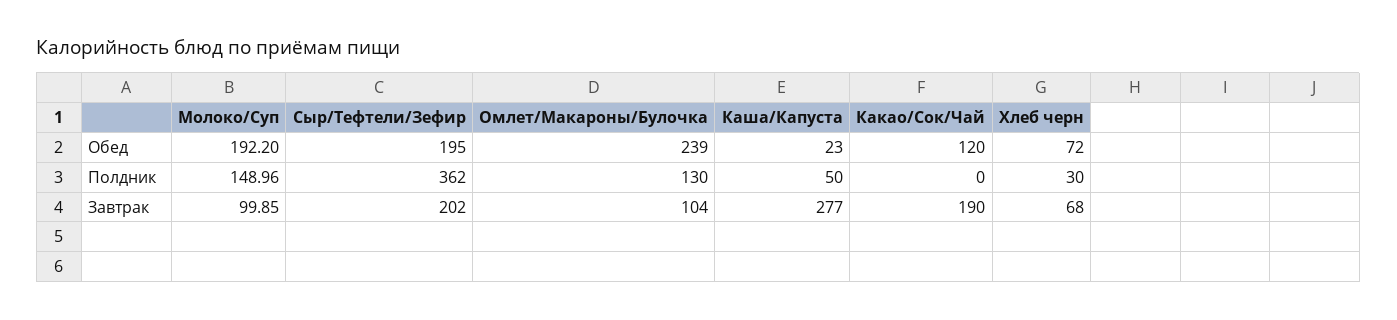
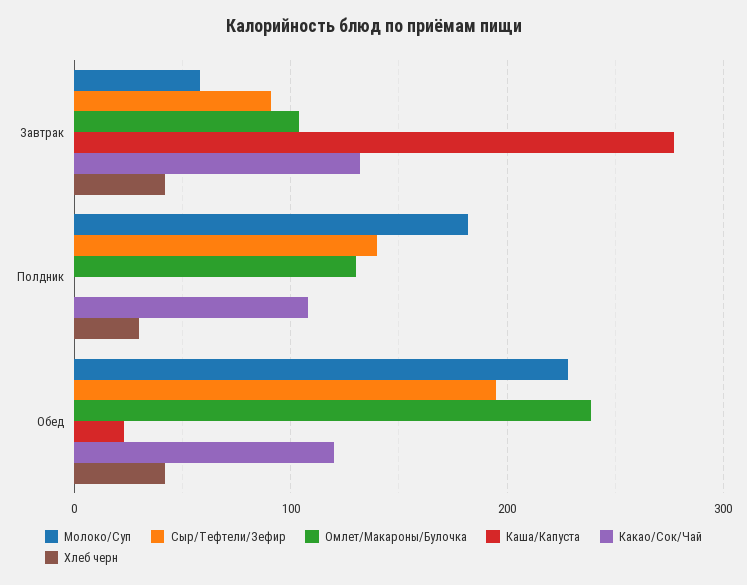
Молоко/Суп, Обед: 192.2 -> 230
Хлеб черн, Обед: 72 -> 40
Молоко/Суп, Полдник: 148.96 -> 180
Сыр/Тефтели/Зефир, Полдник: 362 -> 140
Каша/Капуста, Полдник: 50 -> 0
Какао/Сок/Чай, Полдник: 0 -> 110
Молоко/Суп, Завтрак: 99.85 -> 60
Сыр/Тефтели/Зефир, Завтрак: 202 -> 90
Какао/Сок/Чай, Завтрак: 190 -> 130
Хлеб черн, Завтрак: 68 -> 40

